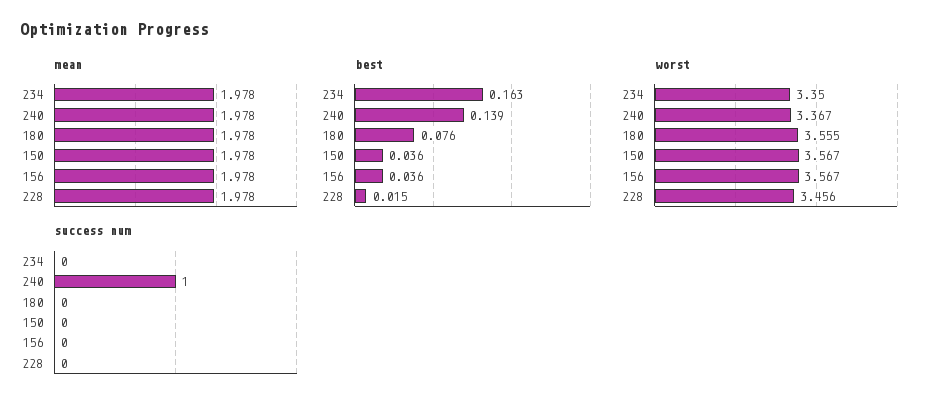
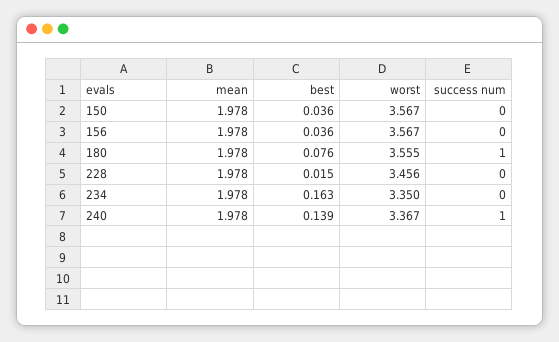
success num, 180: 0 -> 1

